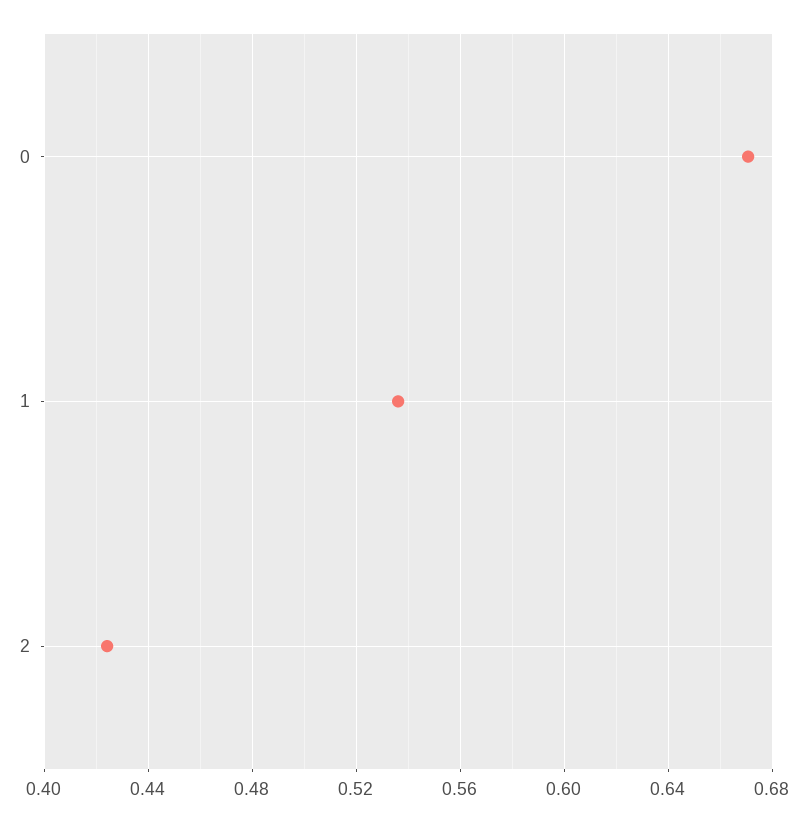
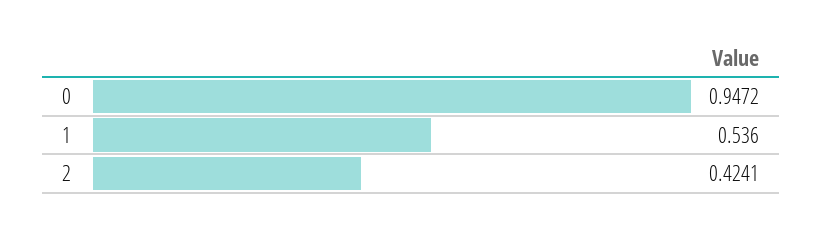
0: 0.67 -> 0.9472

